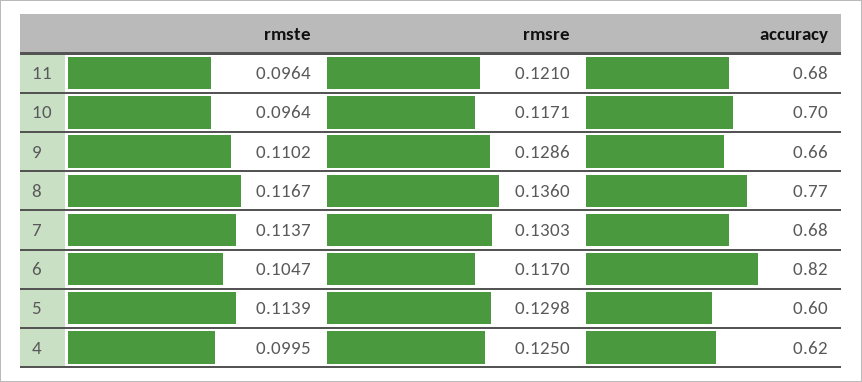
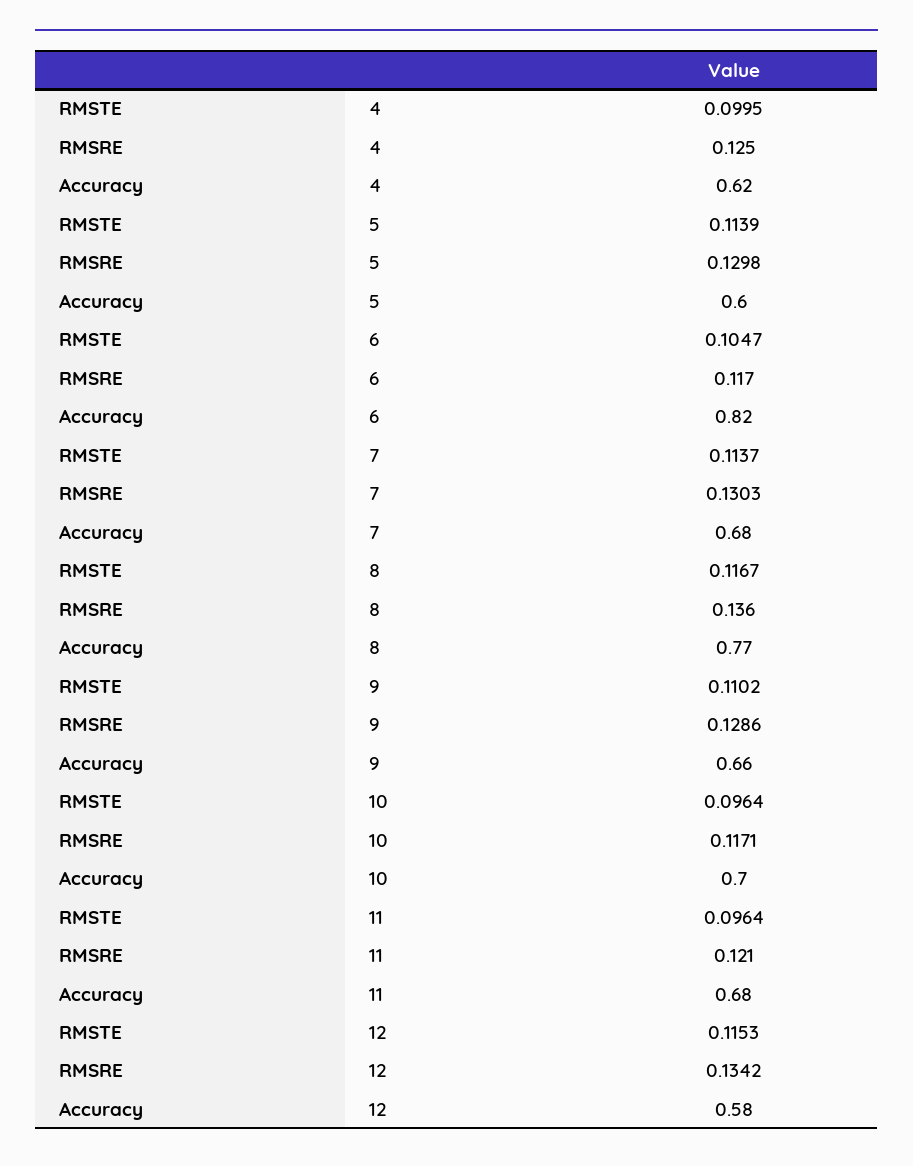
rmste, 12: none -> 0.1153
rmsre, 12: none -> 0.1342
accuracy, 12: none -> 0.58

